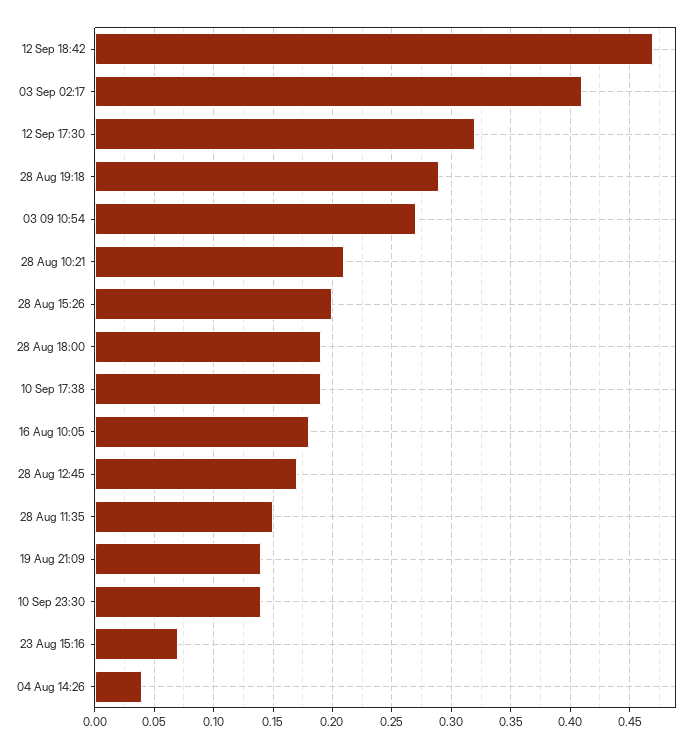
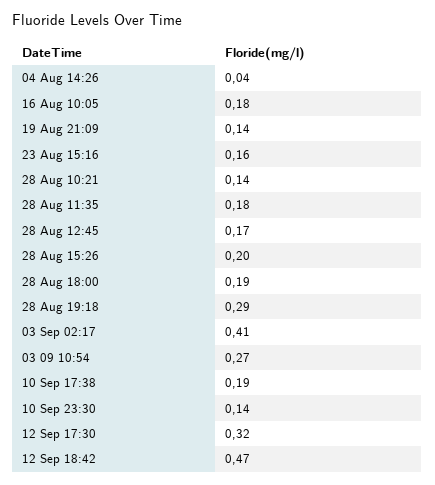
28 Aug 10:21: 0.21 -> 0.14
28 Aug 11:35: 0.15 -> 0.18
23 Aug 15:16: 0.07 -> 0.16

